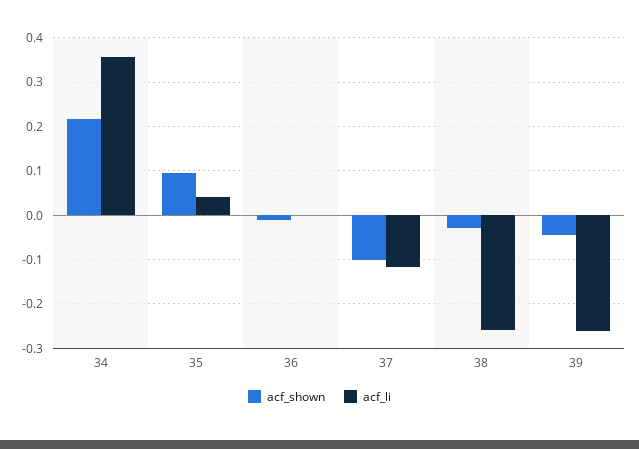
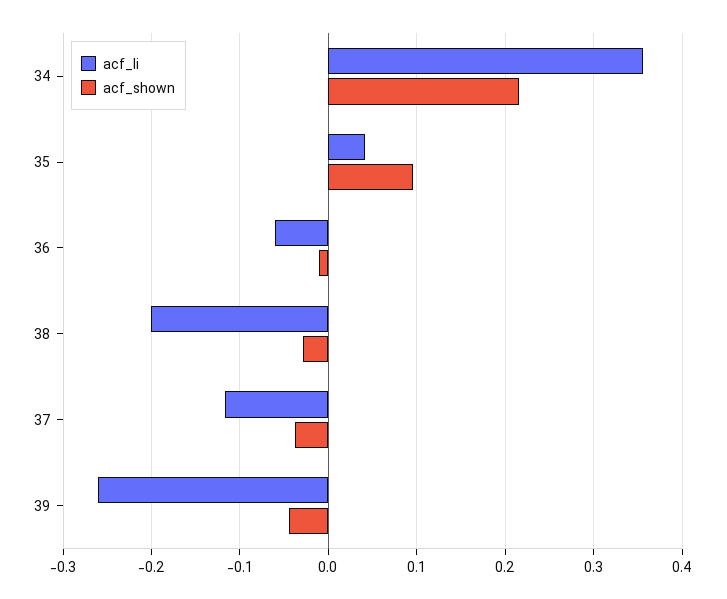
acf_li, 36: 0 -> -0.06
acf_shown, 37: -0.1 -> -0.04
acf_li, 38: -0.26 -> -0.2

